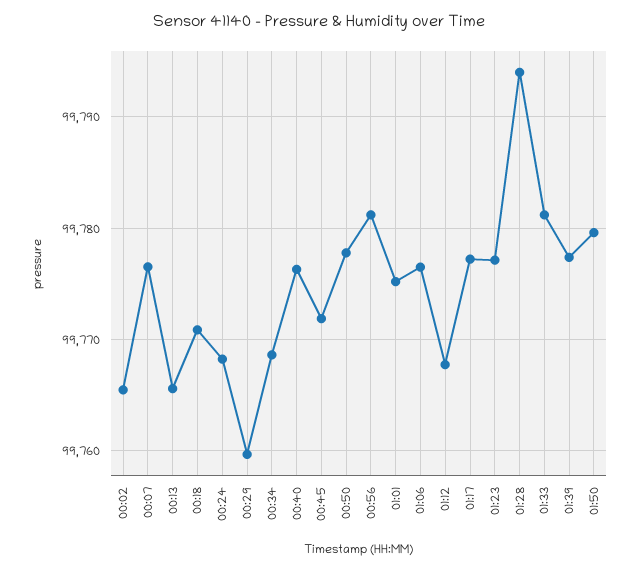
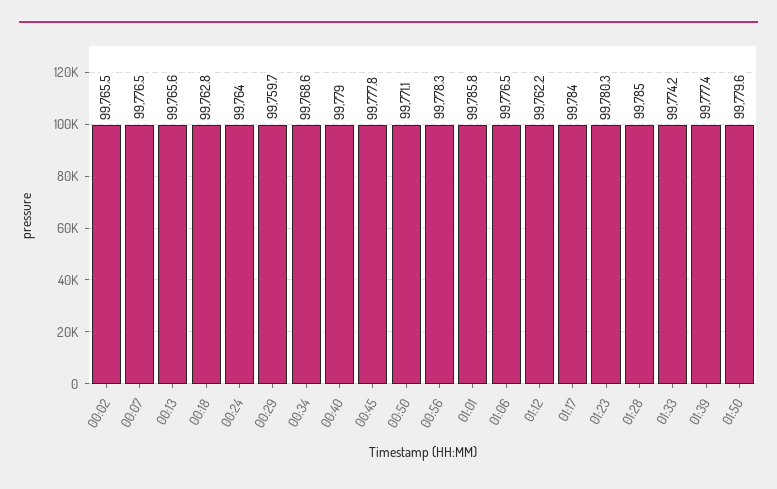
00:18: 99771 -> 99762.8
00:24: 99768 -> 99764
00:40: 99776 -> 99779
00:45: 99772 -> 99777.8
00:50: 99778 -> 99771.1
00:56: 99781 -> 99778.3
01:01: 99775 -> 99785.8
01:12: 99768 -> 99762.2
01:17: 99777 -> 99784
01:23: 99777 -> 99780.3
01:28: 99794 -> 99785
01:33: 99781 -> 99774.2

